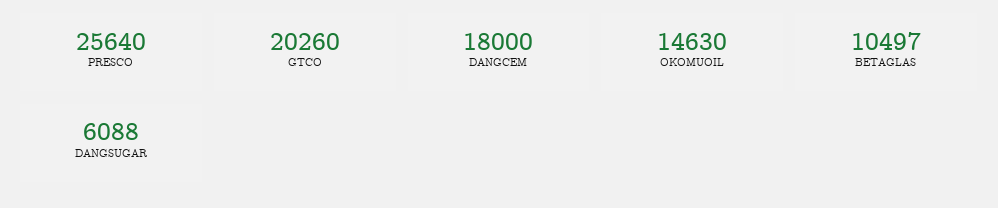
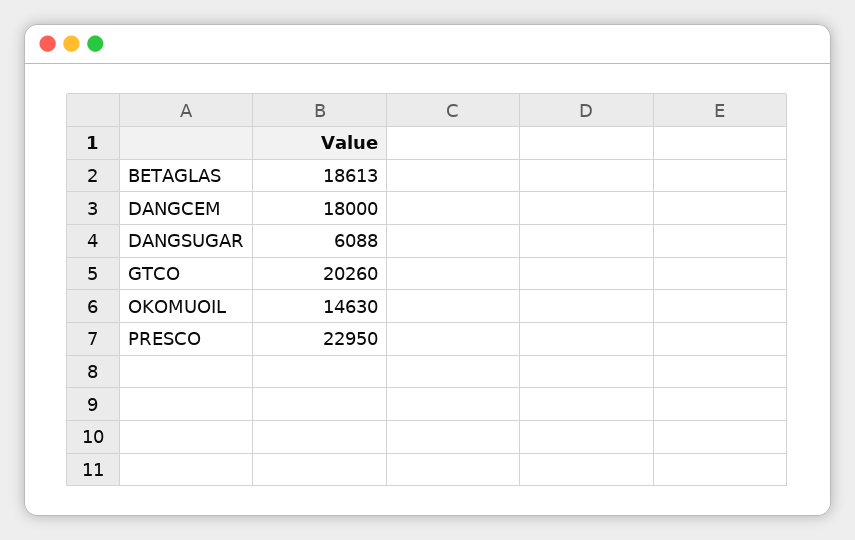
PRESCO: 25640 -> 22950
BETAGLAS: 10497 -> 18613

